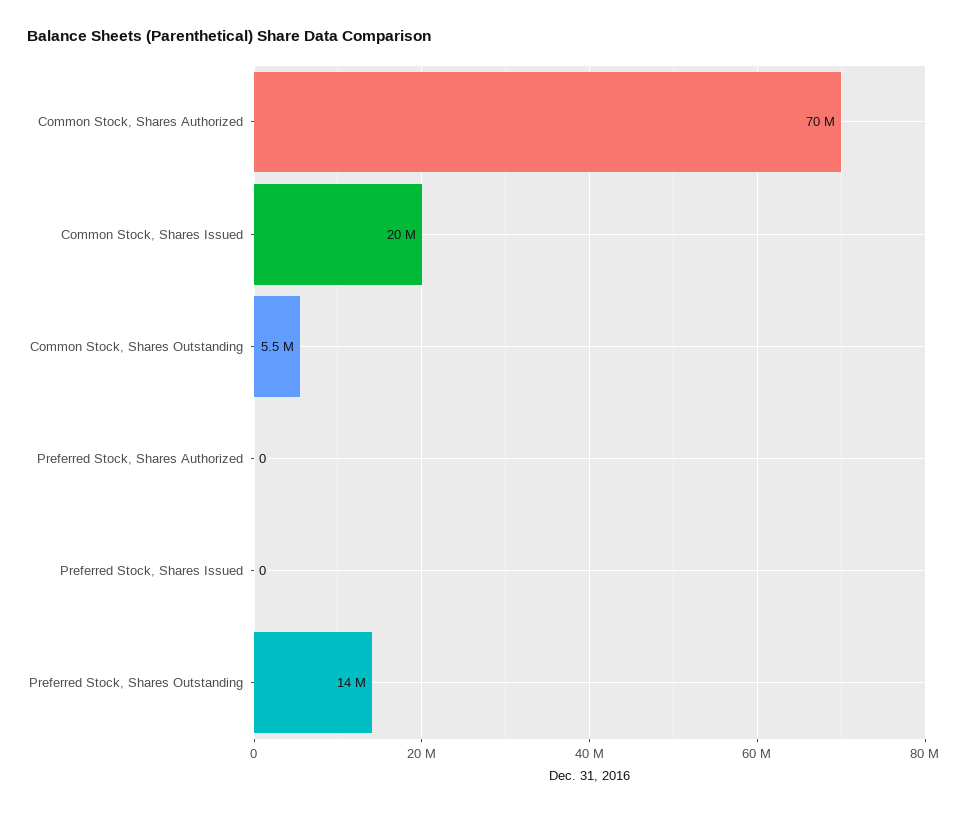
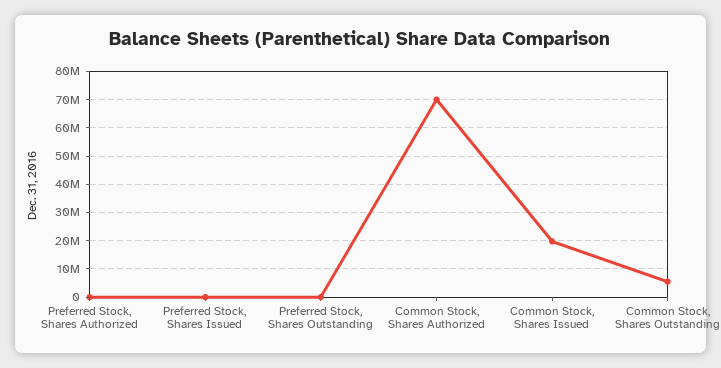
Preferred Stock, Shares Outstanding: 14000000 -> 0

